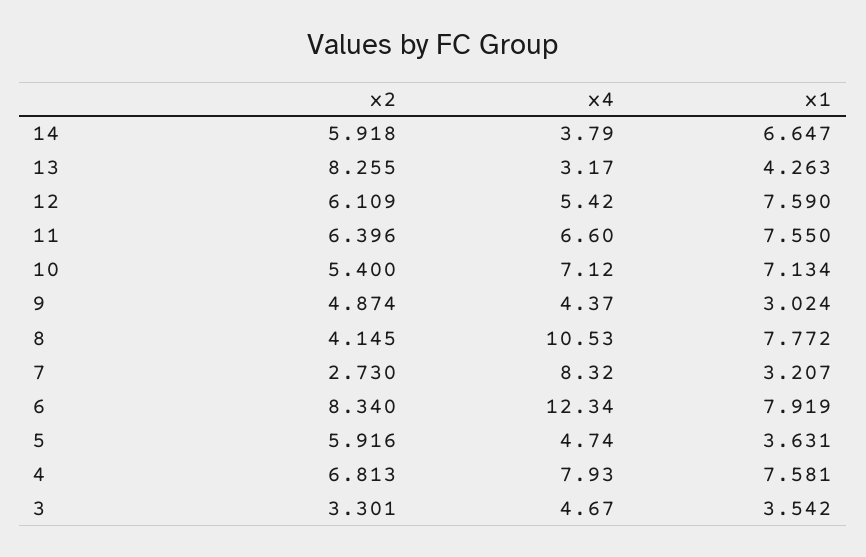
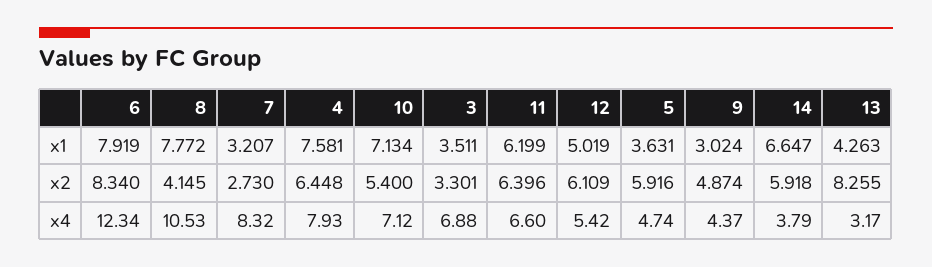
x1, 12: 7.59 -> 5.019
x1, 11: 7.55 -> 6.199
x2, 4: 6.813 -> 6.448
x4, 3: 4.67 -> 6.88
x1, 3: 3.542 -> 3.511

